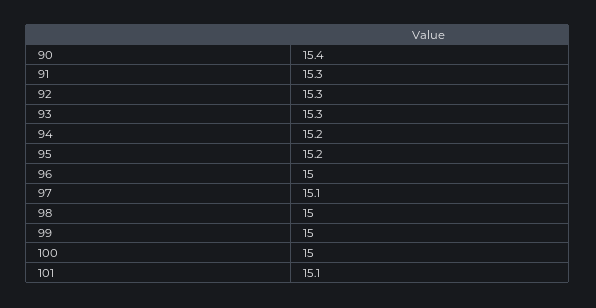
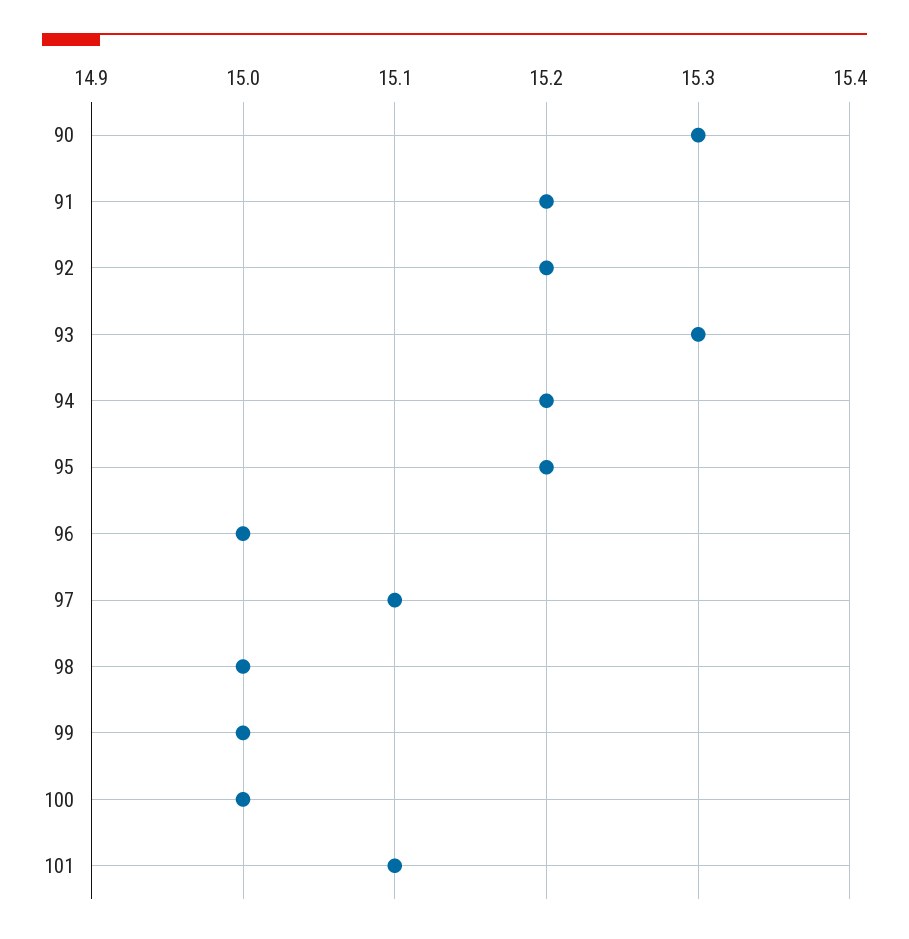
90: 15.4 -> 15.3
91: 15.3 -> 15.2
92: 15.3 -> 15.2

